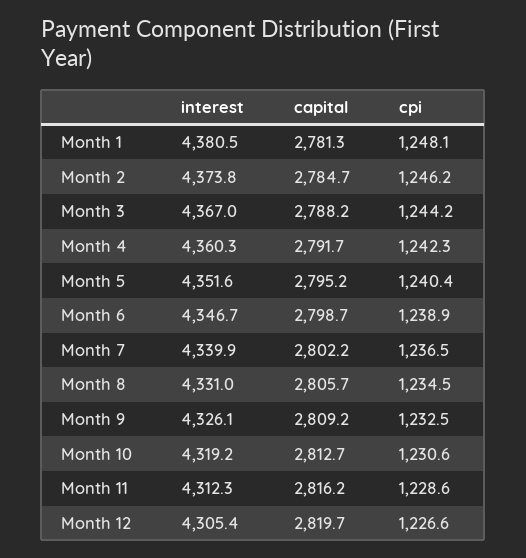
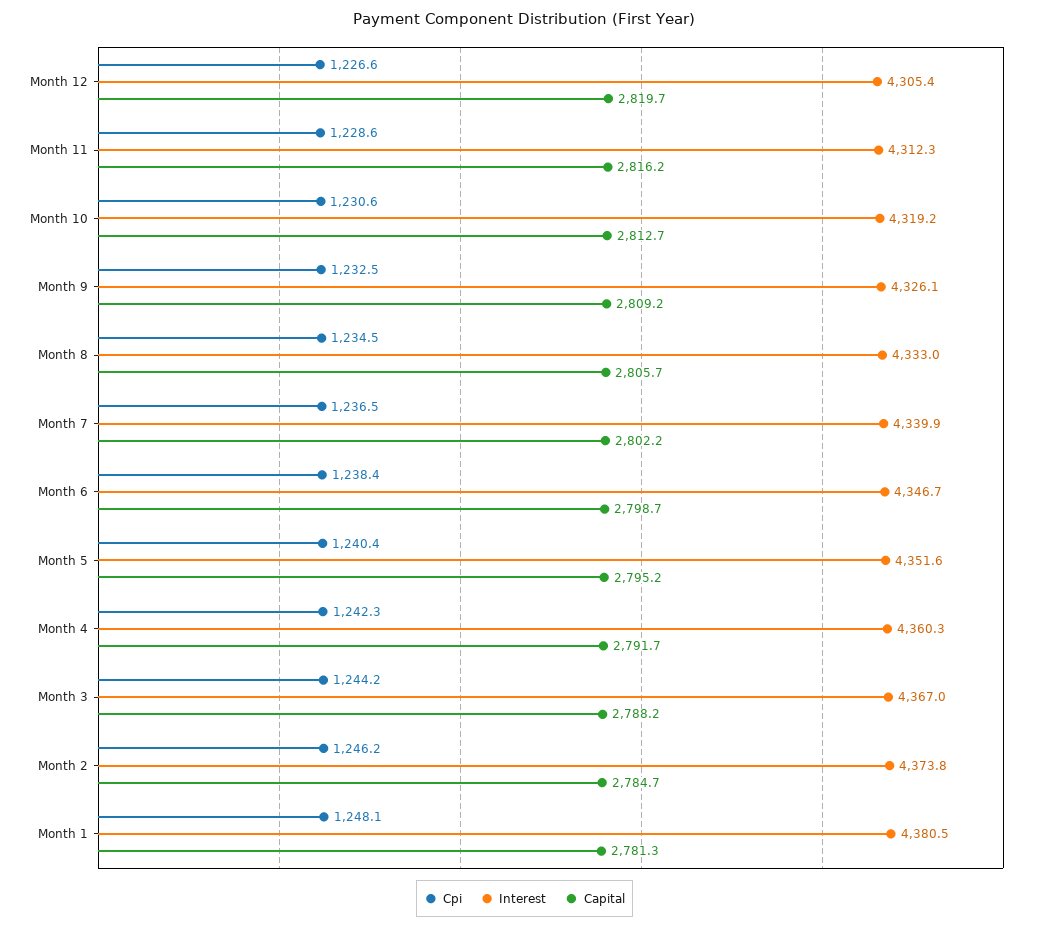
cpi, Month 6: 1238.9 -> 1238.4
interest, Month 8: 4331 -> 4333

